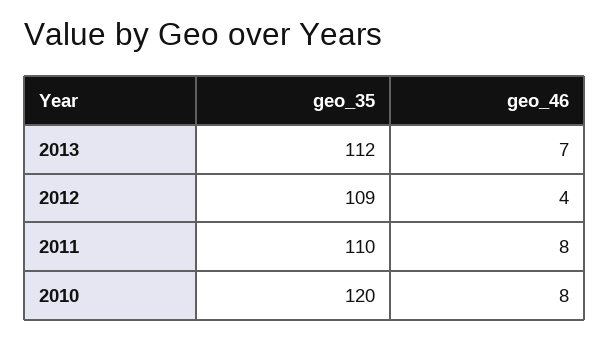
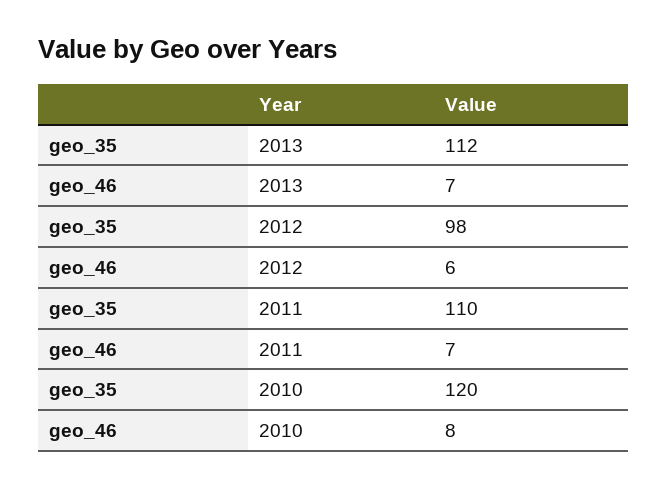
geo_35, 2012: 109 -> 98
geo_46, 2012: 4 -> 6
geo_46, 2011: 8 -> 7

